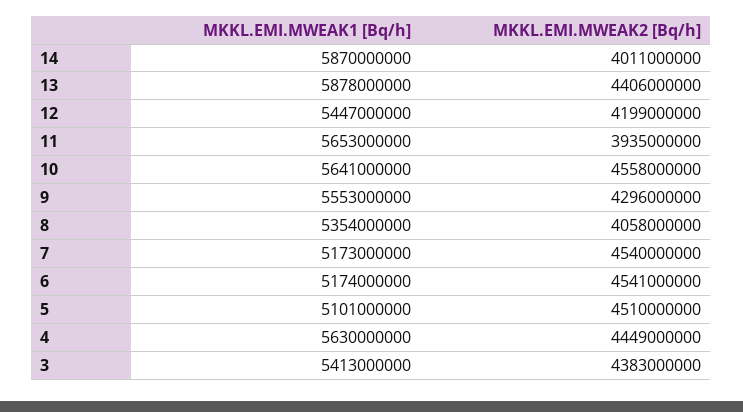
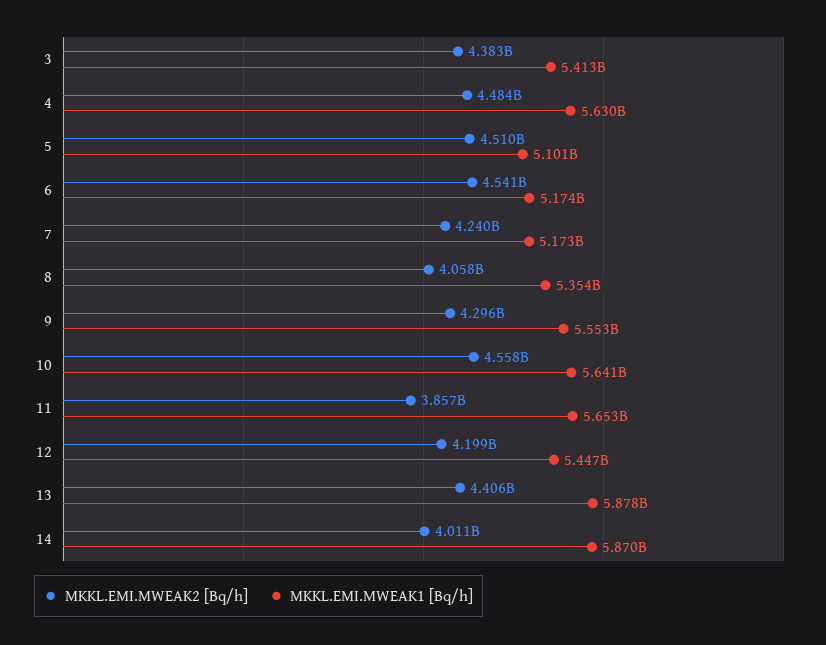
MKKL.EMI.MWEAK2 [Bq/h], 11: 3935000000 -> 3857000000
MKKL.EMI.MWEAK2 [Bq/h], 7: 4540000000 -> 4240000000
MKKL.EMI.MWEAK2 [Bq/h], 4: 4449000000 -> 4484000000

